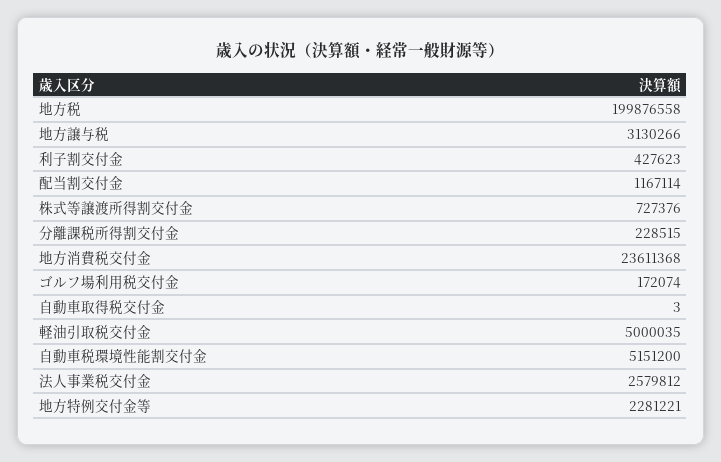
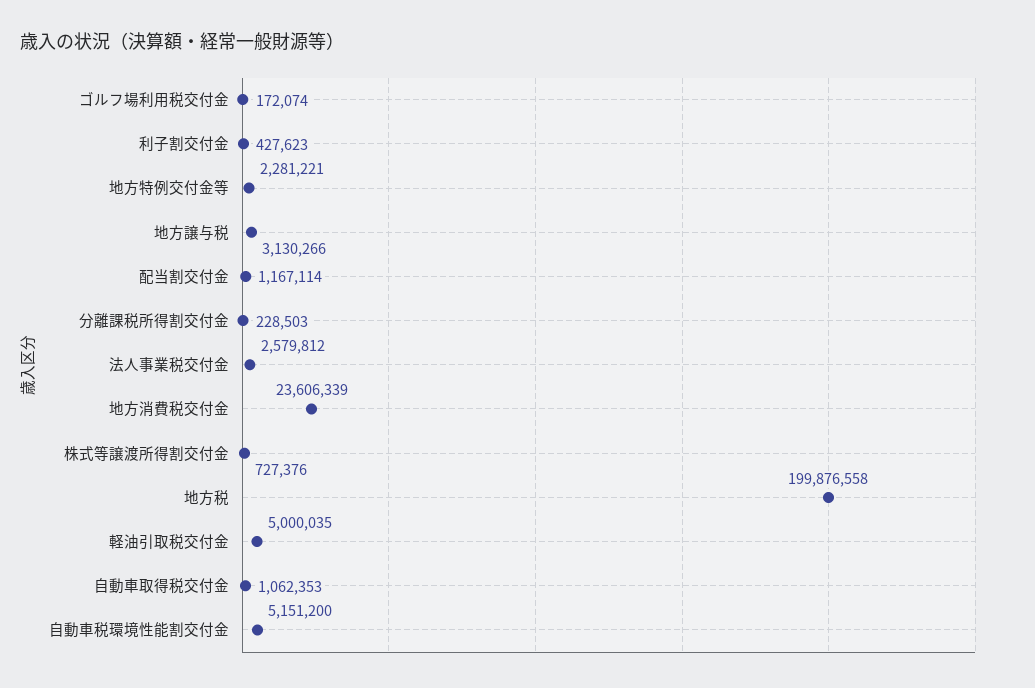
分離課税所得割交付金: 228515 -> 228503
地方消費税交付金: 23611368 -> 23606339
自動車取得税交付金: 3 -> 1062353

